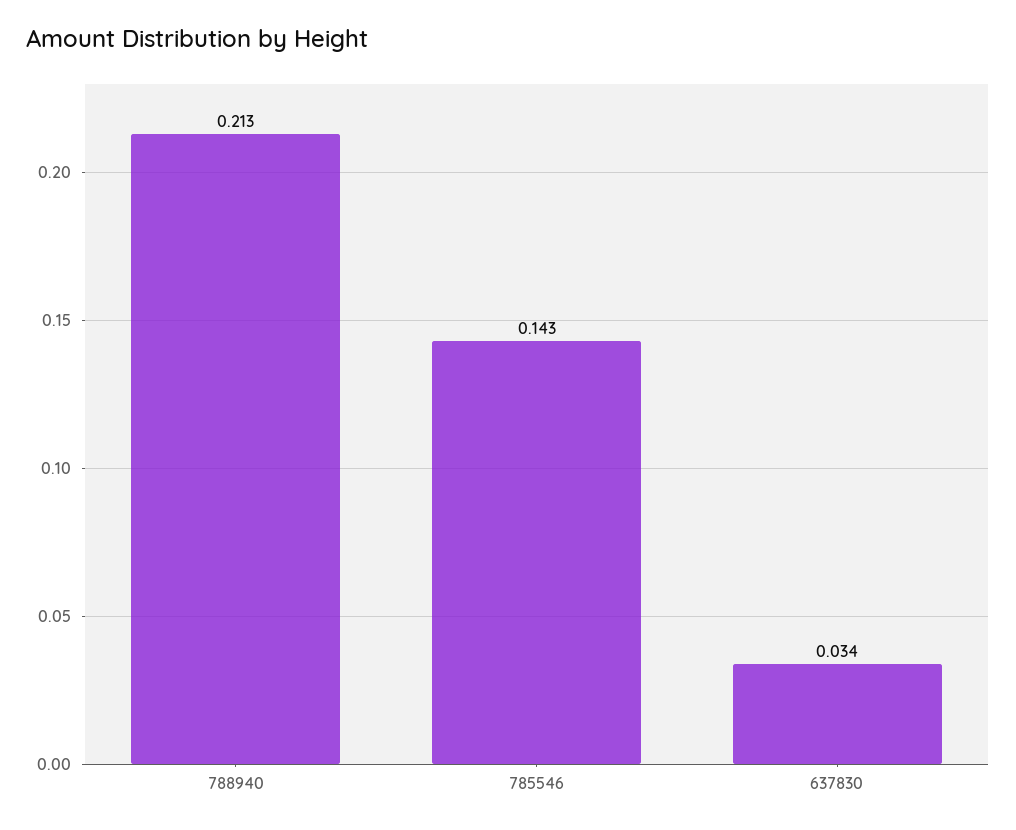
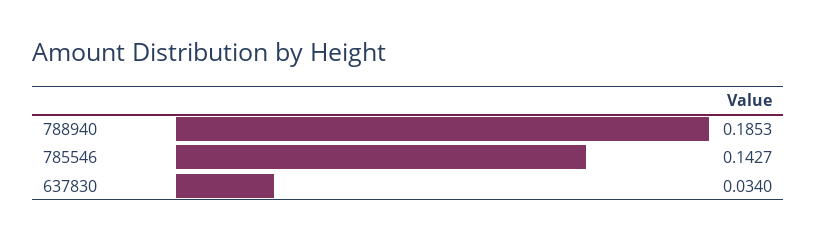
788940: 0.213 -> 0.1853

